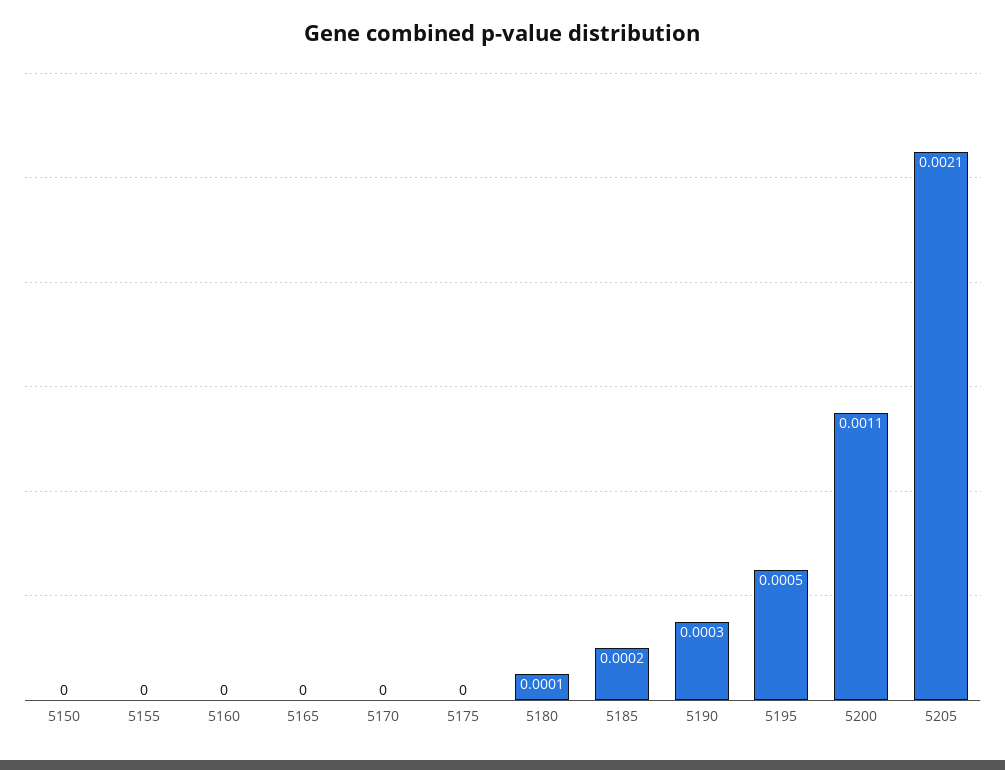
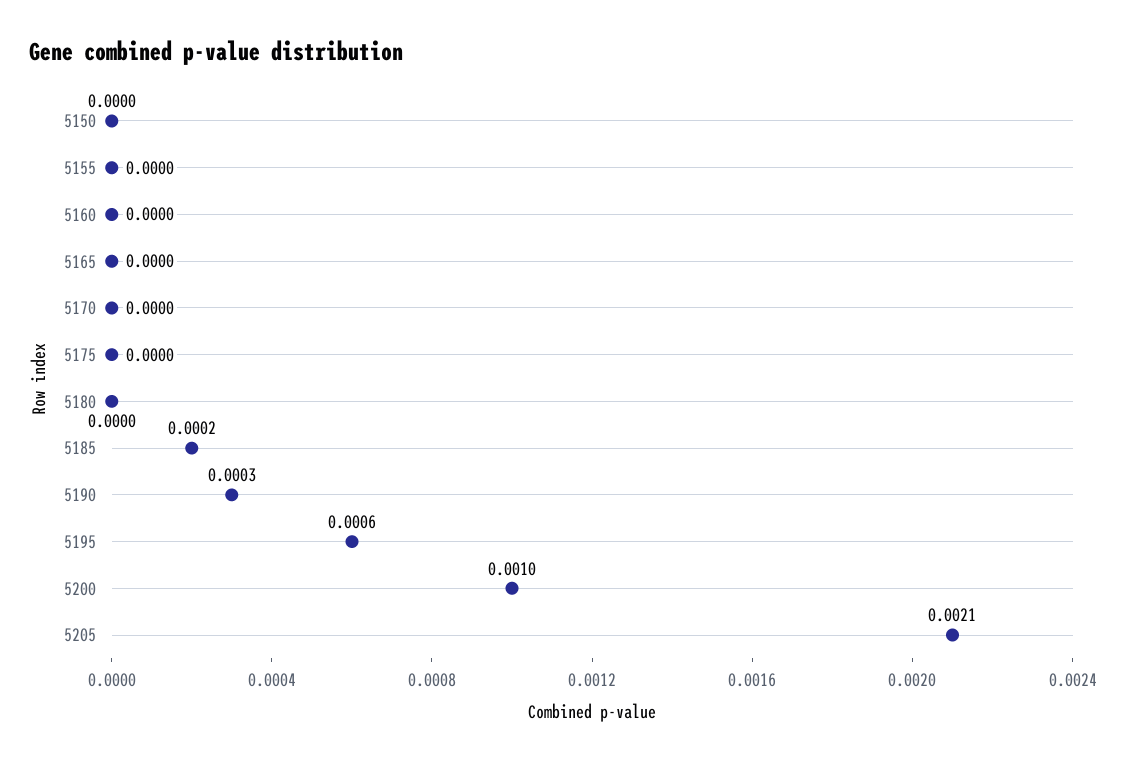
5180: 0.0001 -> 0
5195: 0.0005 -> 0.0006
5200: 0.0011 -> 0.001

